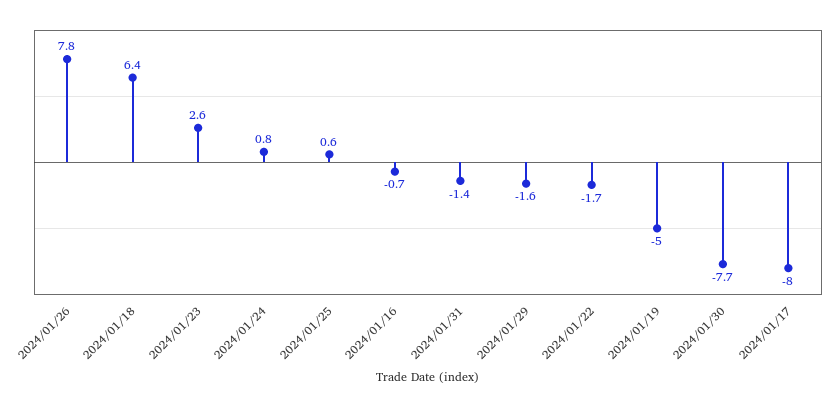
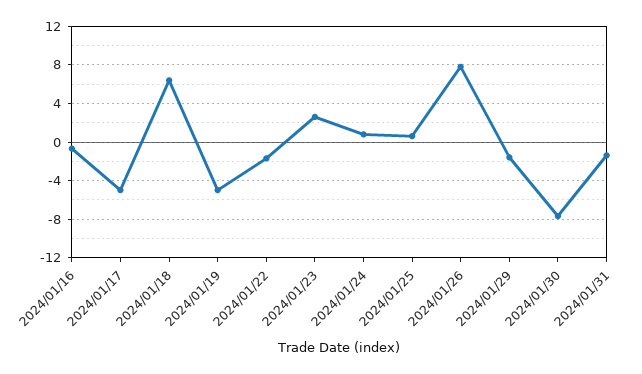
2024/01/17: -8 -> -5

